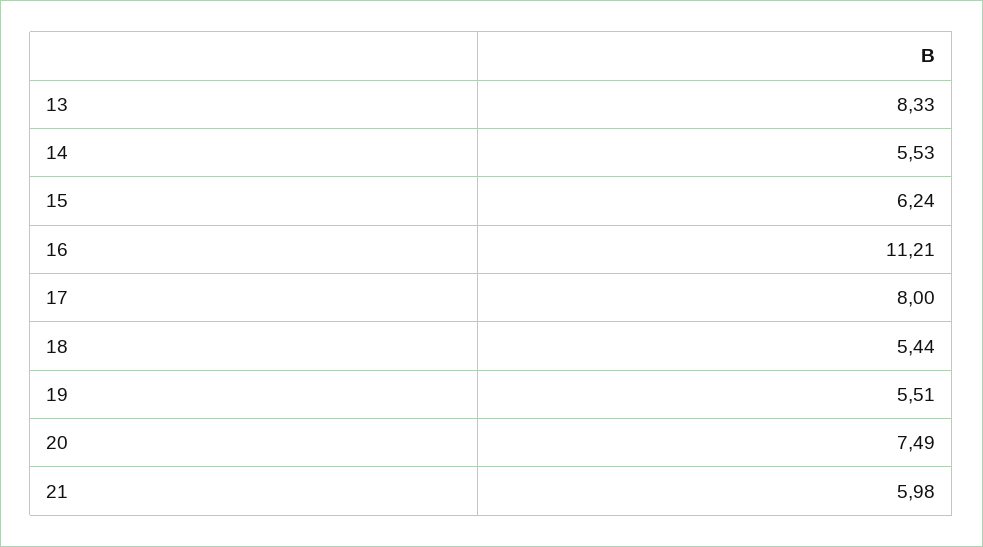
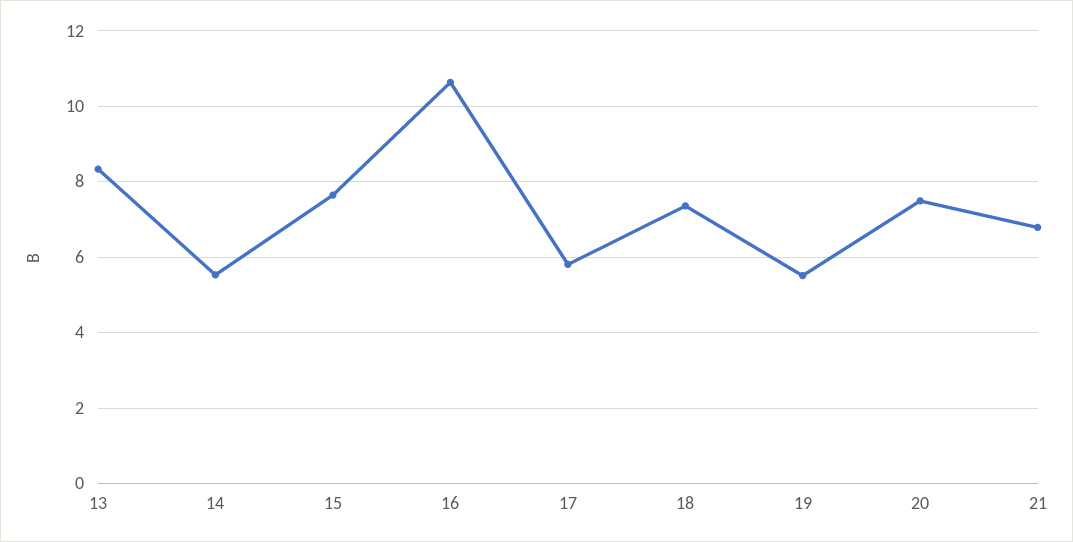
15: 6.24 -> 7.6
16: 11.21 -> 10.6
17: 8 -> 5.8
18: 5.44 -> 7.4
21: 5.98 -> 6.8

